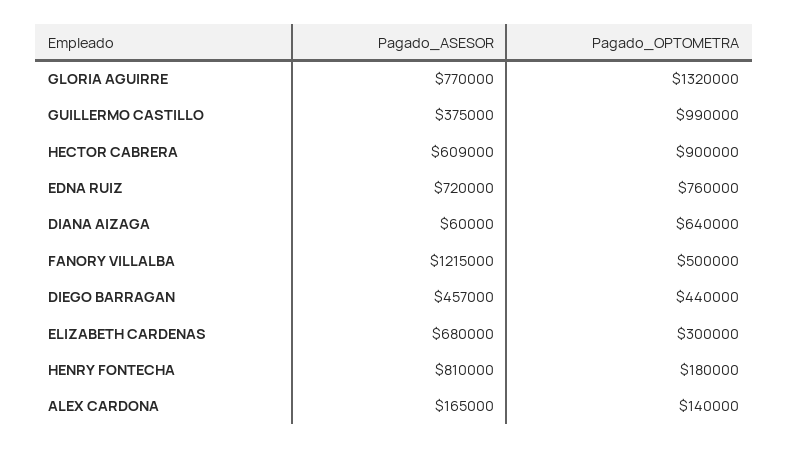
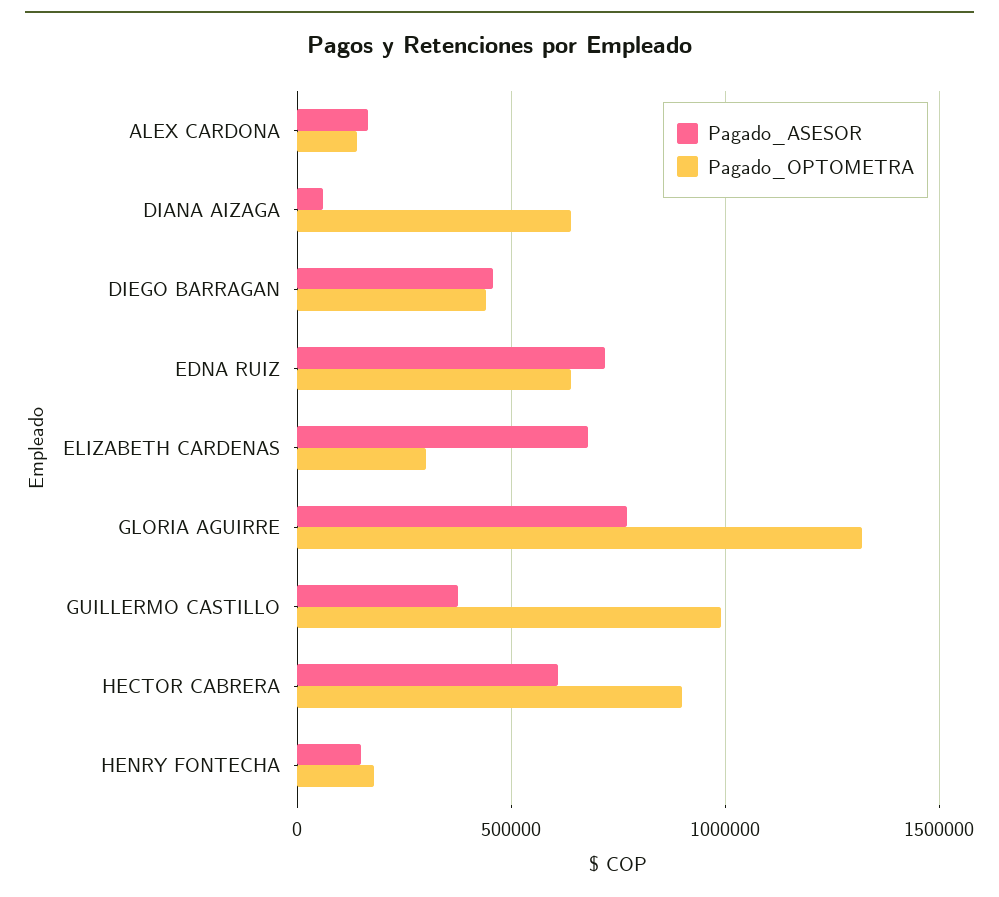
Pagado_OPTOMETRA, EDNA RUIZ: 760000 -> 650000
Pagado_ASESOR, FANORY VILLALBA: 1215000 -> none
Pagado_OPTOMETRA, FANORY VILLALBA: 500000 -> none
Pagado_ASESOR, HENRY FONTECHA: 810000 -> 150000

